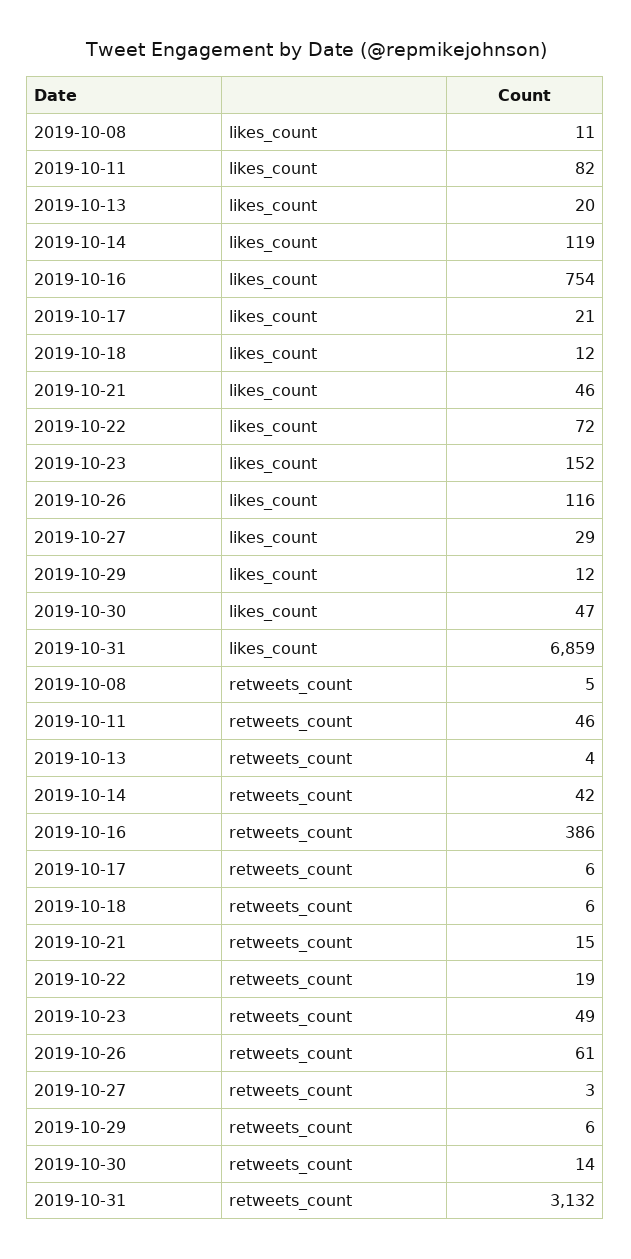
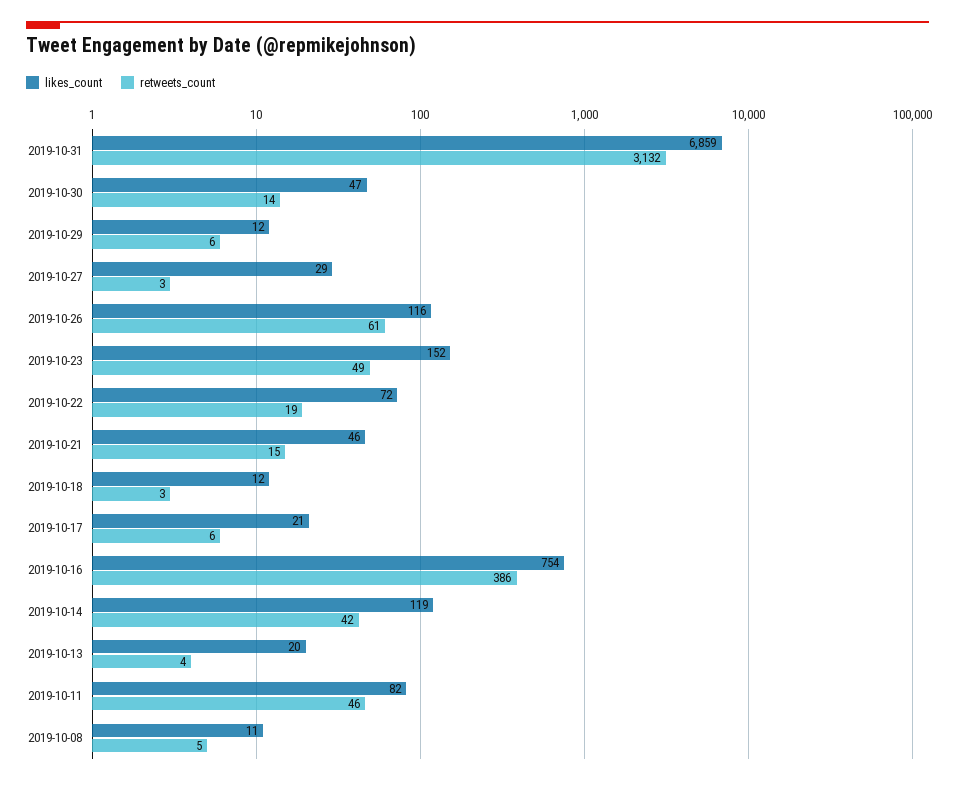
retweets_count, 2019-10-18: 6 -> 3

